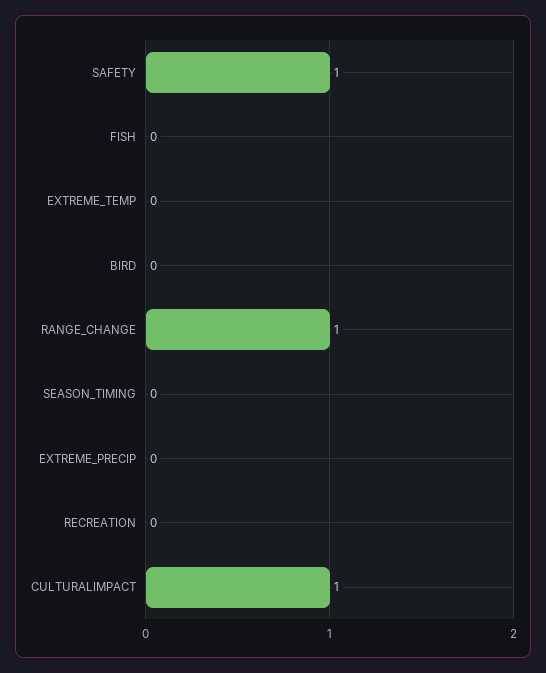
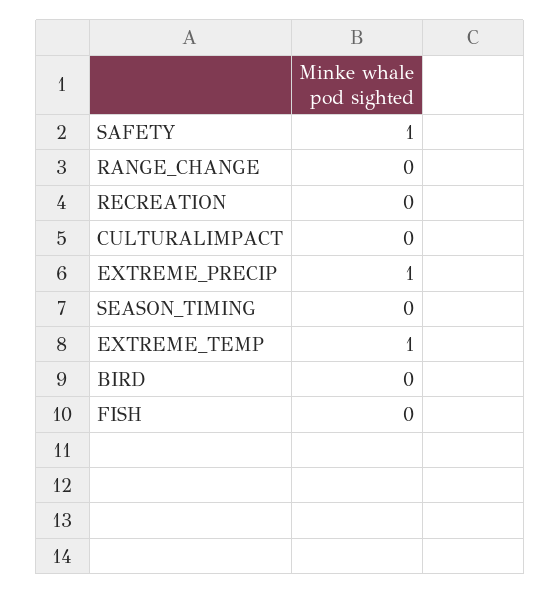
EXTREME_TEMP: 0 -> 1
RANGE_CHANGE: 1 -> 0
EXTREME_PRECIP: 0 -> 1
CULTURALIMPACT: 1 -> 0

